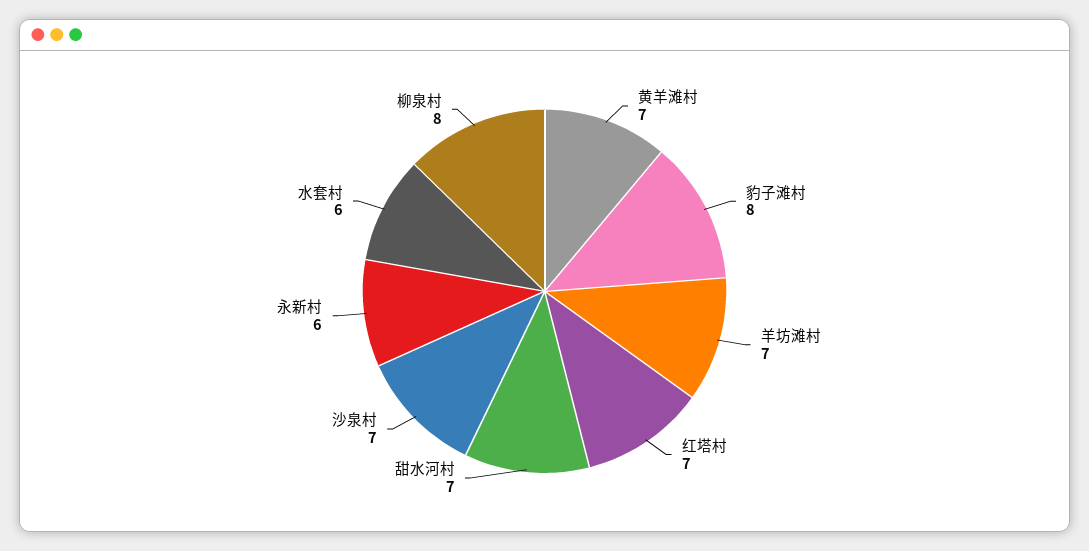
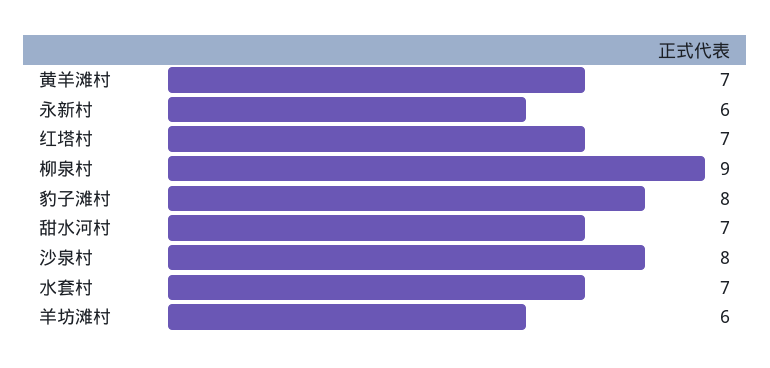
羊坊滩村: 7 -> 6
沙泉村: 7 -> 8
水套村: 6 -> 7
柳泉村: 8 -> 9

